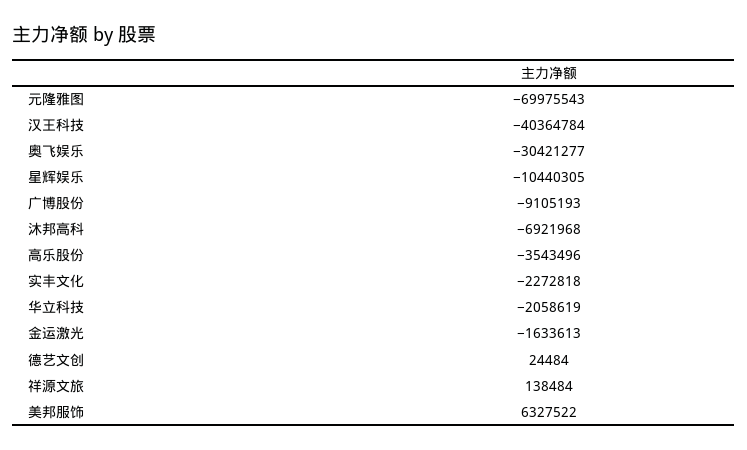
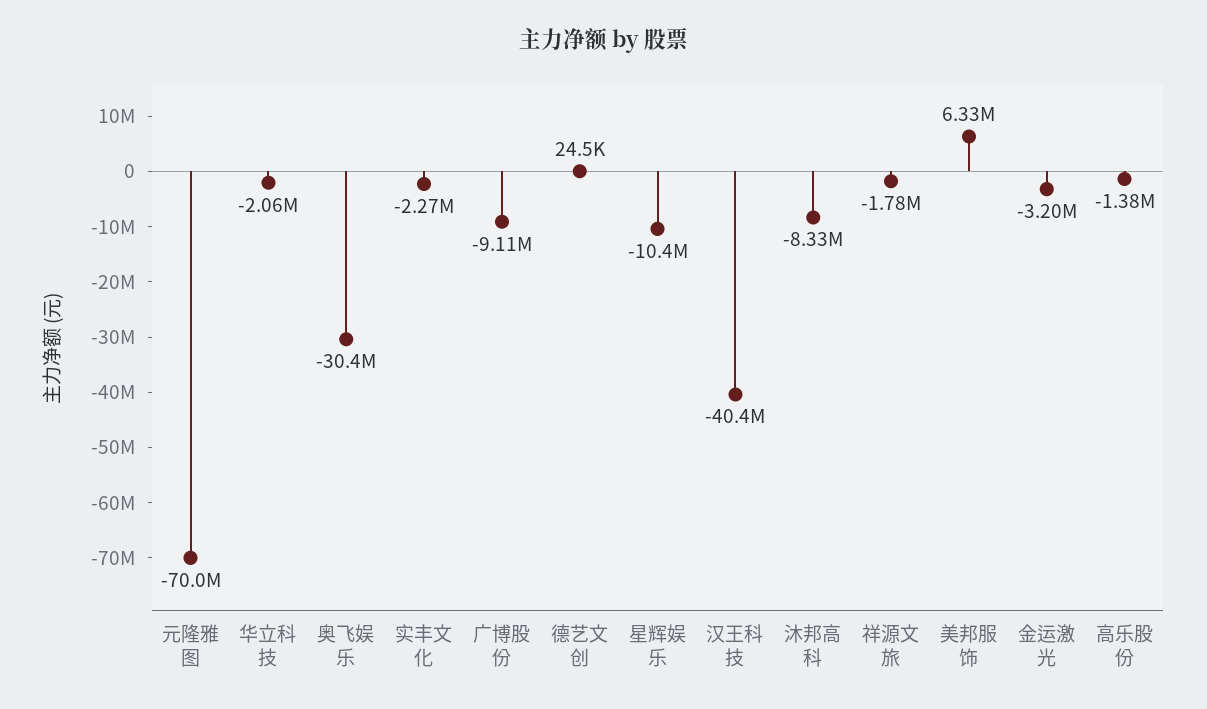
沐邦高科: -6921968 -> -8330000
高乐股份: -3543496 -> -1380000
金运激光: -1633613 -> -3200000
祥源文旅: 138484 -> -1780000

